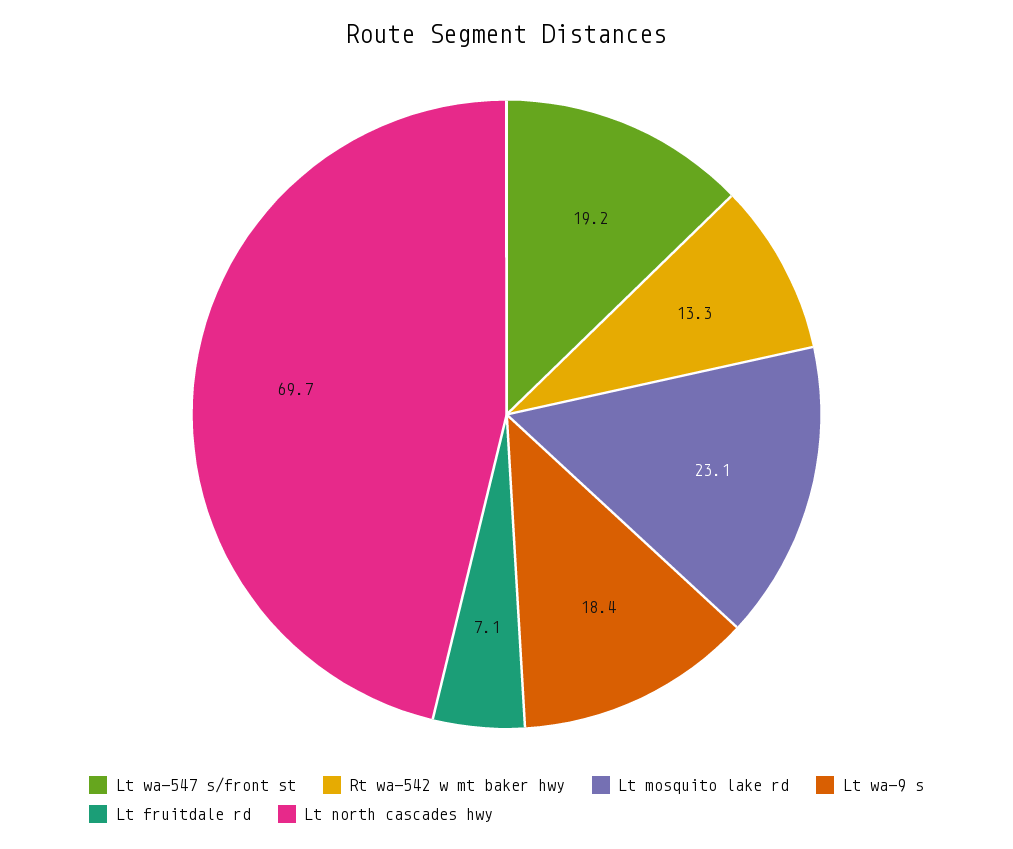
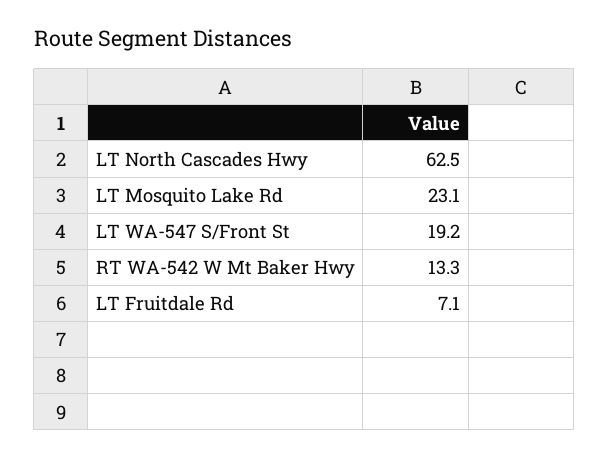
Lt wa-9 s: 18.4 -> none
Lt north cascades hwy: 69.7 -> 62.5

